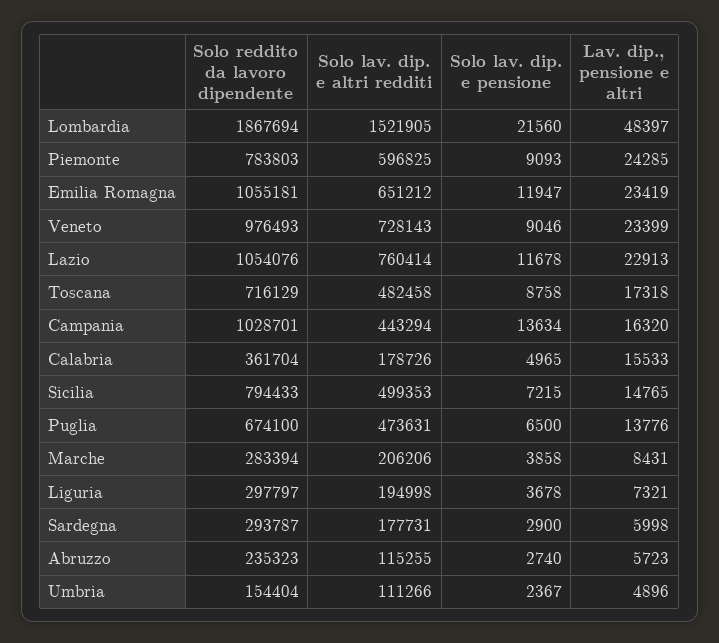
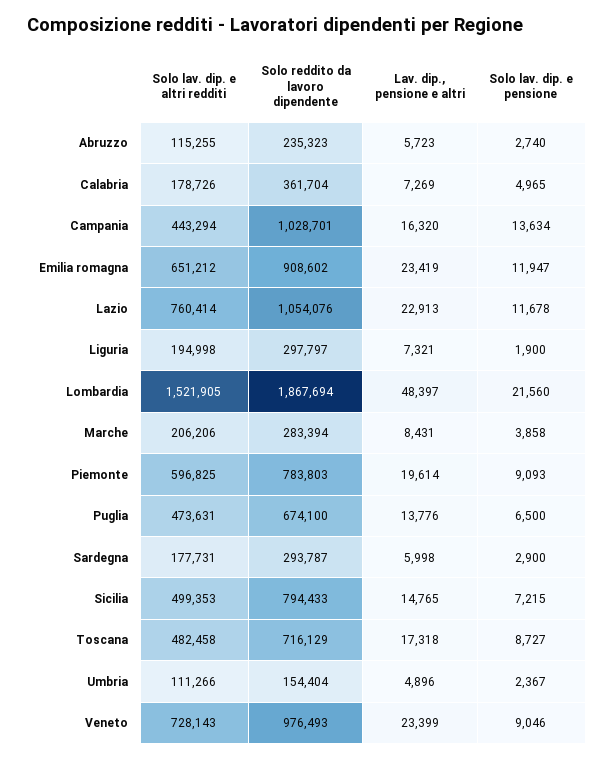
Lav. dip., pensione e altri, Piemonte: 24285 -> 19614
Solo reddito da lavoro dipendente, Emilia Romagna: 1055181 -> 908602
Solo lav. dip. e pensione, Toscana: 8758 -> 8727
Lav. dip., pensione e altri, Calabria: 15533 -> 7269
Solo lav. dip. e pensione, Liguria: 3678 -> 1900

